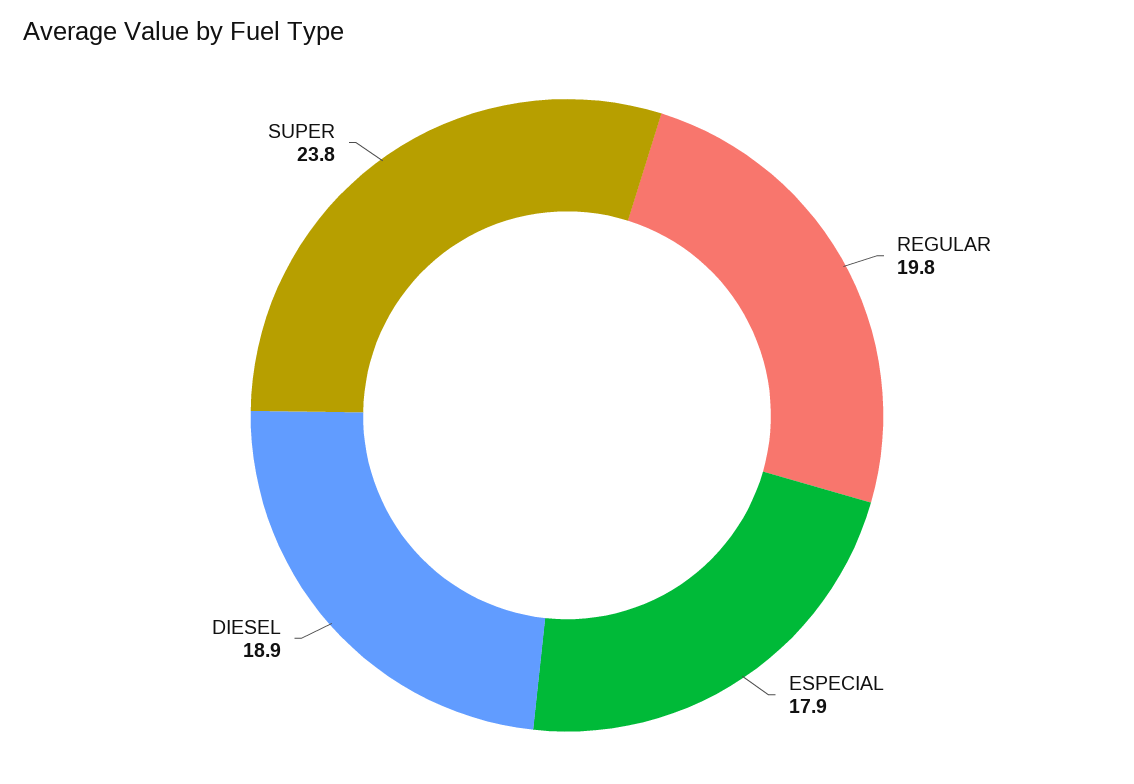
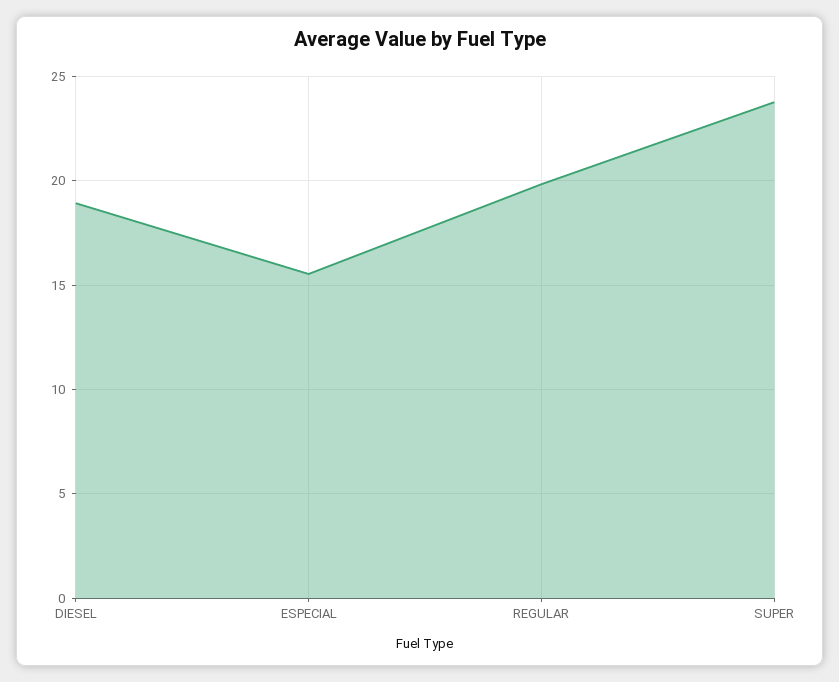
ESPECIAL: 17.9 -> 15.5

